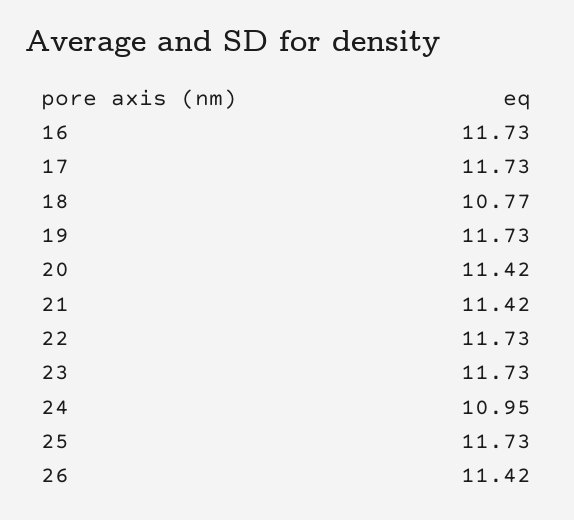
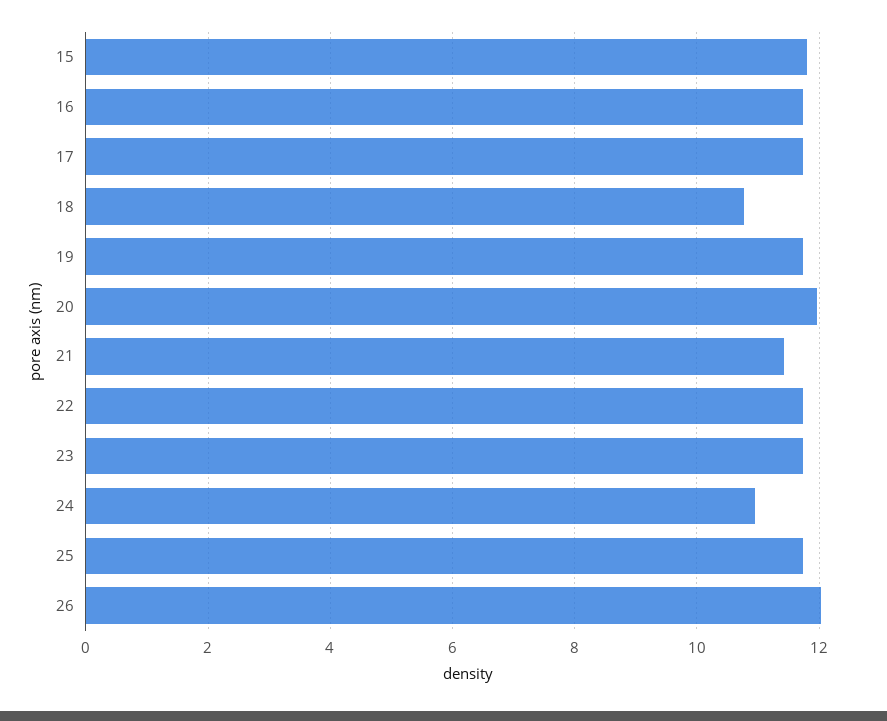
20: 11.42 -> 12
26: 11.42 -> 12
15: none -> 11.8

